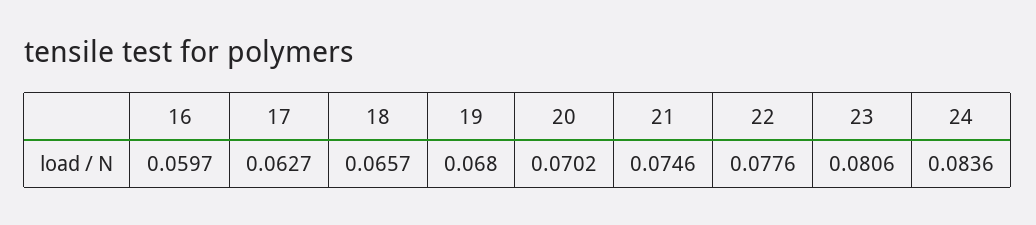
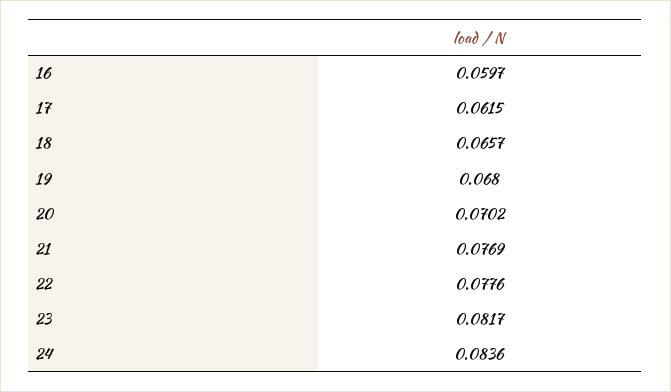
17: 0.0627 -> 0.0615
21: 0.0746 -> 0.0769
23: 0.0806 -> 0.0817

